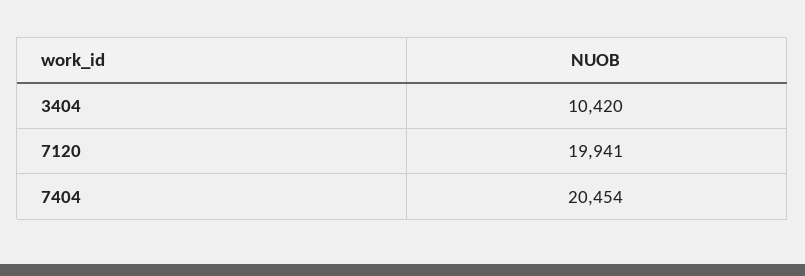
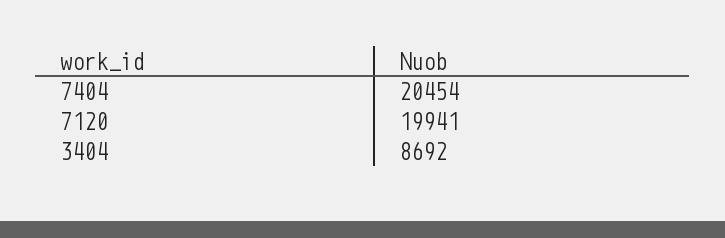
3404: 10420 -> 8692

